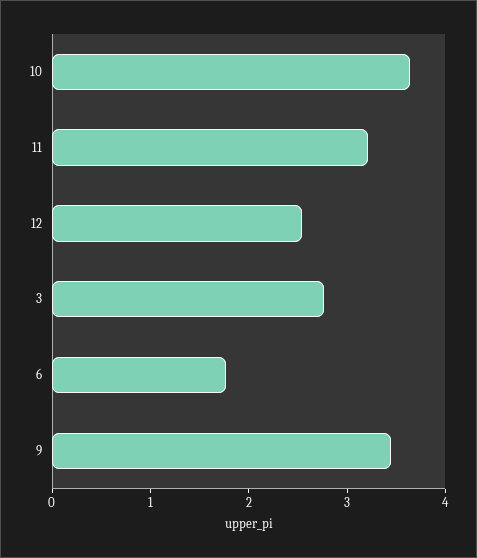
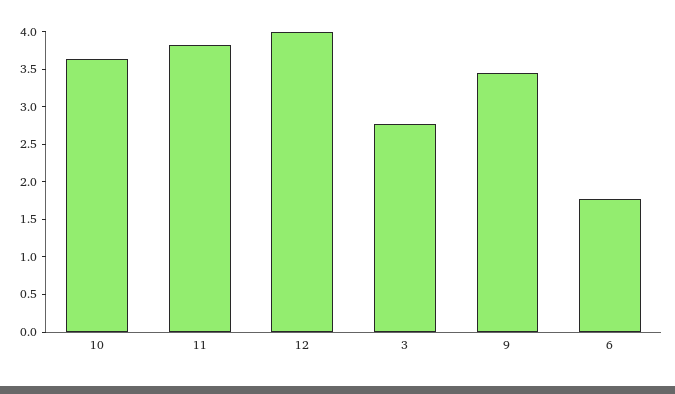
11: 3.2 -> 3.75
12: 2.6 -> 4

